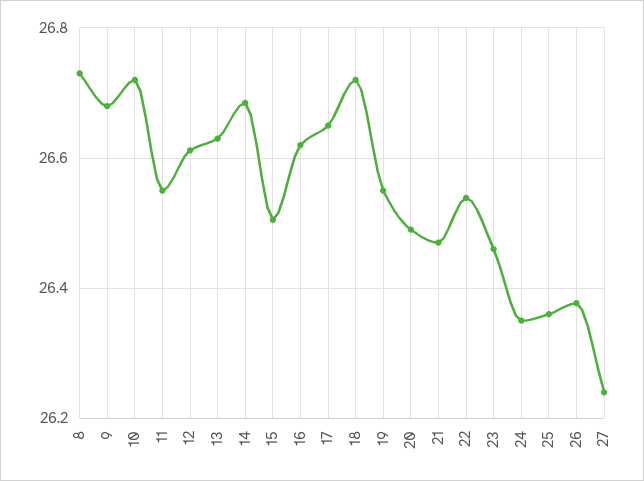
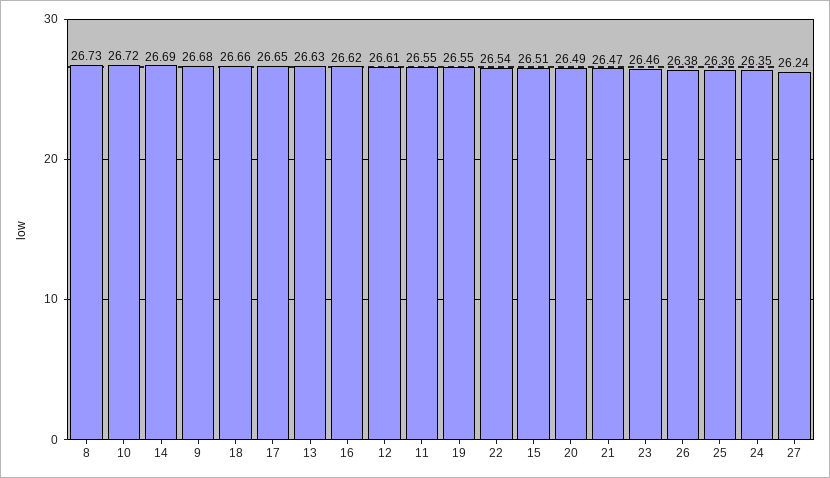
18: 26.72 -> 26.66

